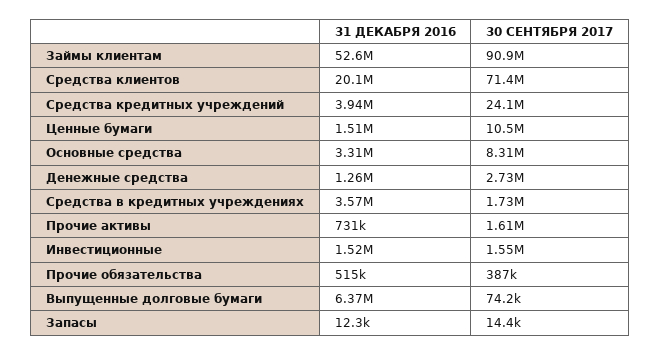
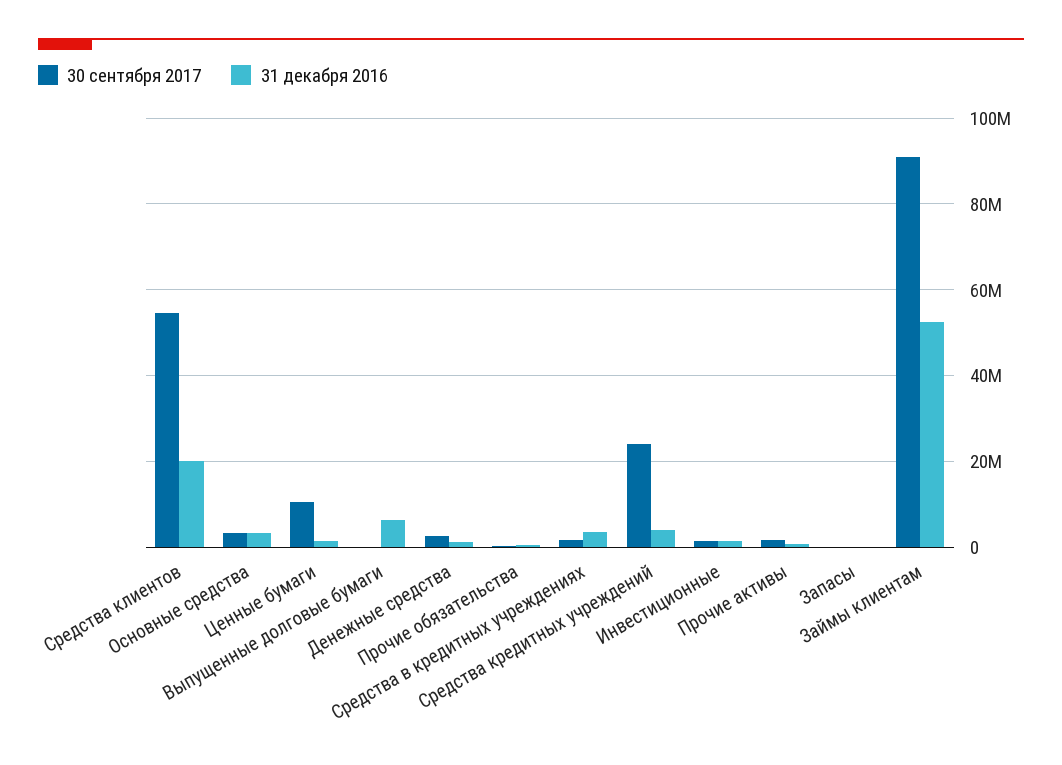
30 СЕНТЯБРЯ 2017, Средства клиентов: 71400000 -> 54000000
30 СЕНТЯБРЯ 2017, Основные средства: 8310000 -> 4000000

